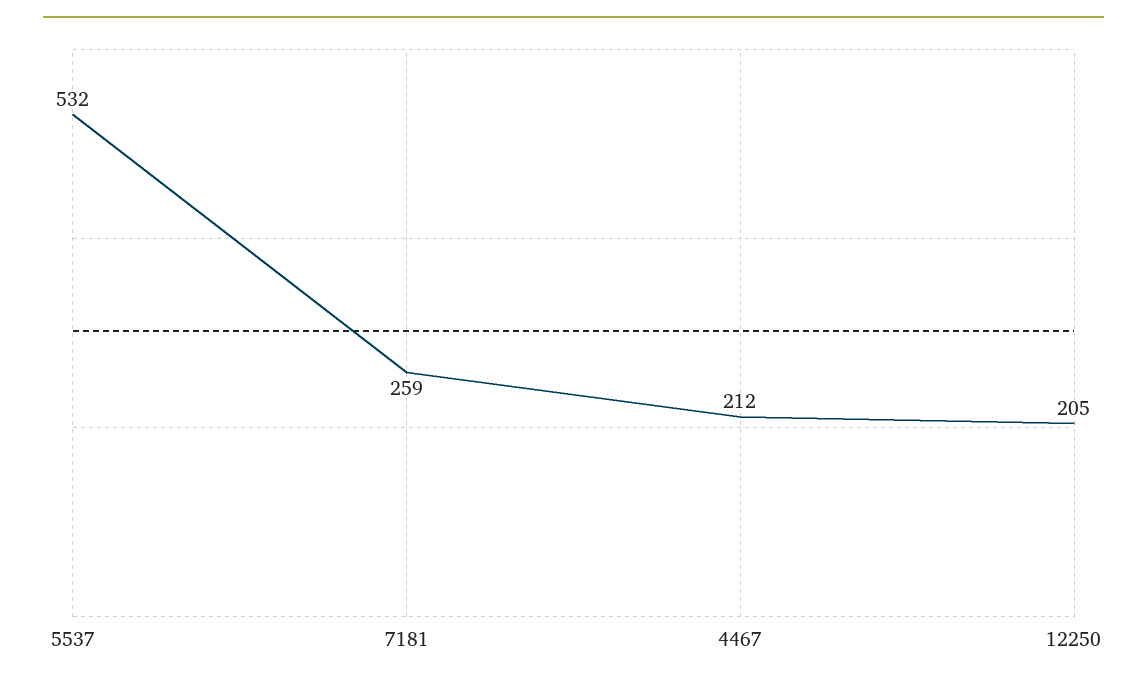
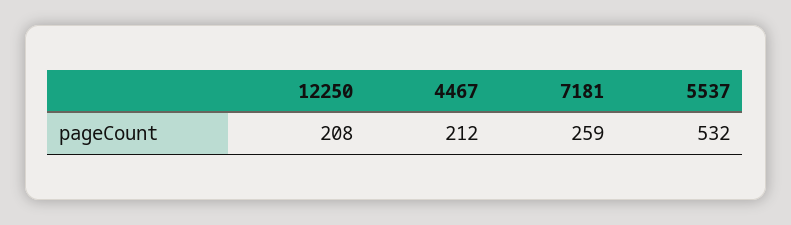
12250: 205 -> 208

